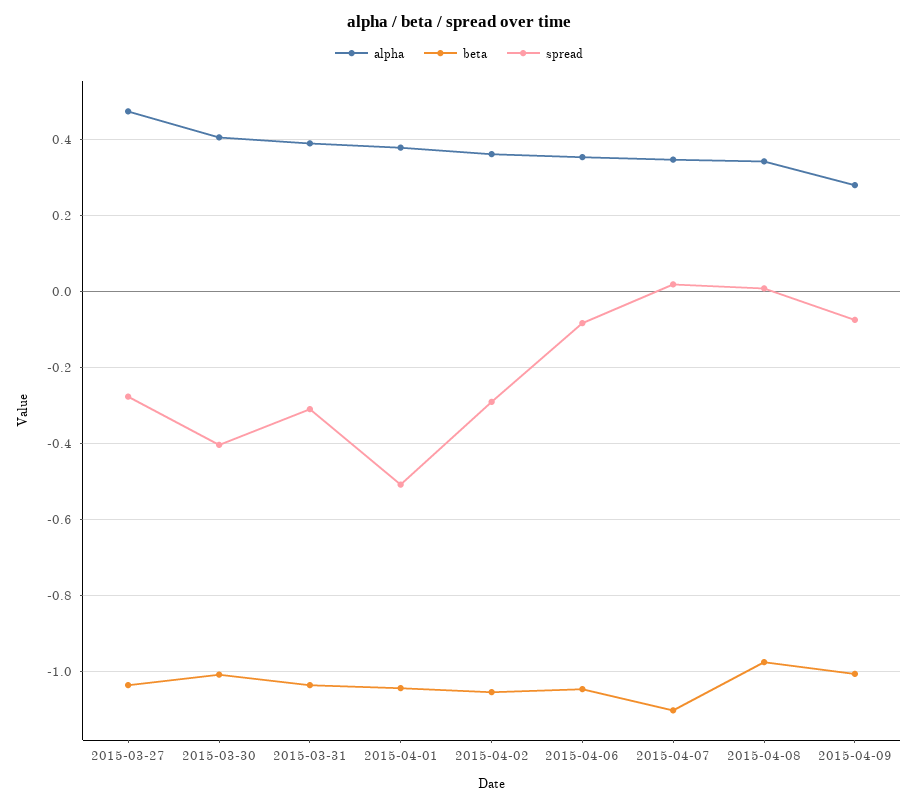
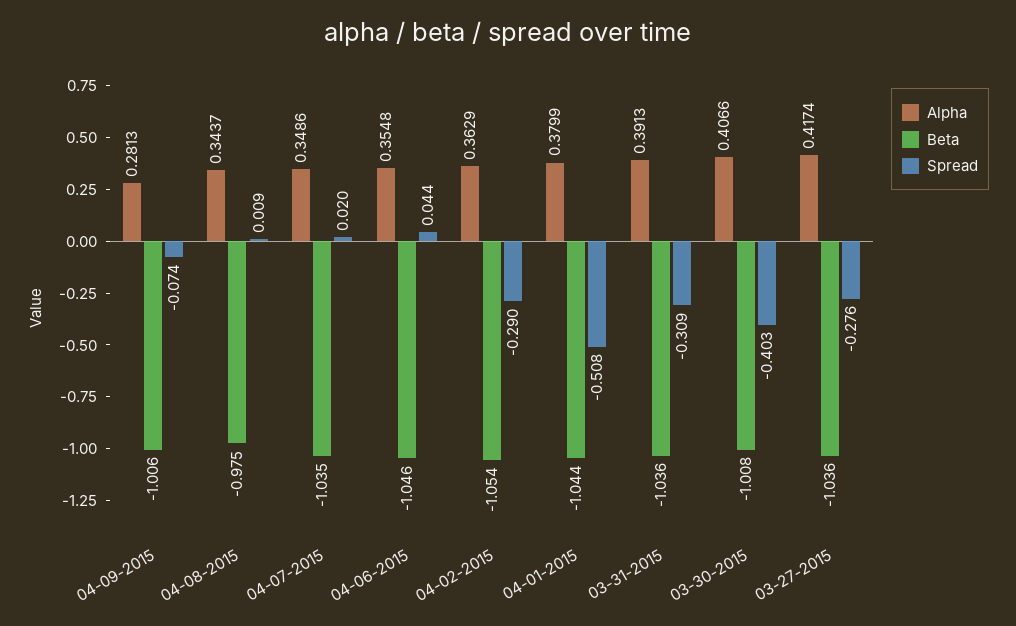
alpha, 2015-03-27: 0.48 -> 0.4174
spread, 2015-04-06: -0.08 -> 0.044
beta, 2015-04-07: -1.1 -> -1.035

